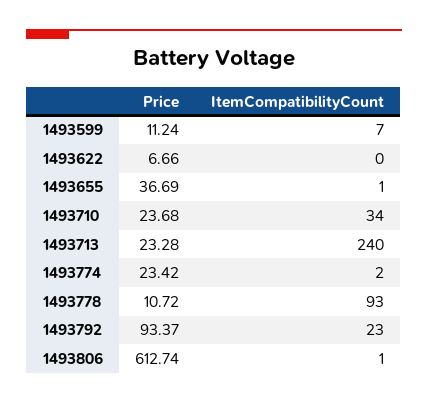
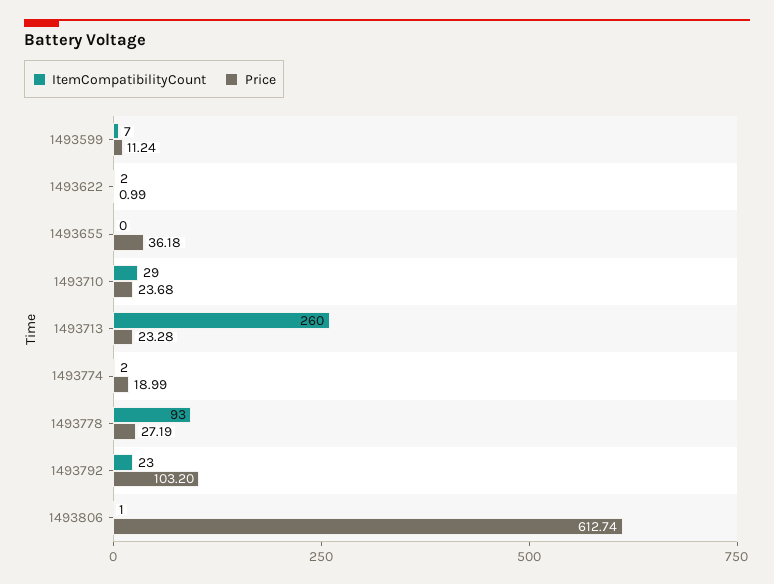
Price, 1493622: 6.66 -> 0.99
ItemCompatibilityCount, 1493622: 0 -> 2
Price, 1493655: 36.69 -> 36.18
ItemCompatibilityCount, 1493655: 1 -> 0
ItemCompatibilityCount, 1493710: 34 -> 29
ItemCompatibilityCount, 1493713: 240 -> 260
Price, 1493774: 23.42 -> 18.99
Price, 1493778: 10.72 -> 27.19
Price, 1493792: 93.37 -> 103.2

